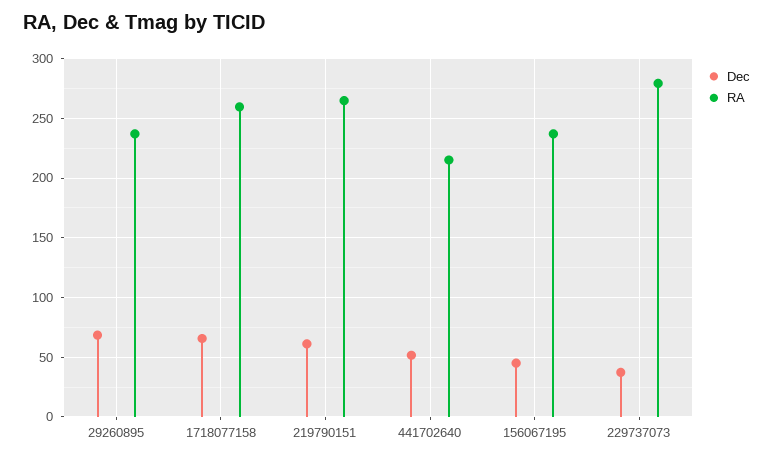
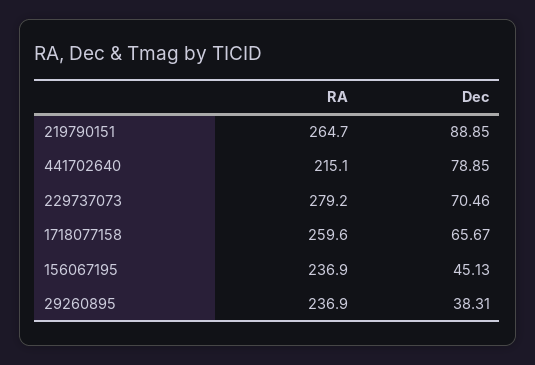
Dec, 29260895: 70 -> 38.31
Dec, 219790151: 60 -> 88.85
Dec, 441702640: 50 -> 78.85
Dec, 229737073: 40 -> 70.46

